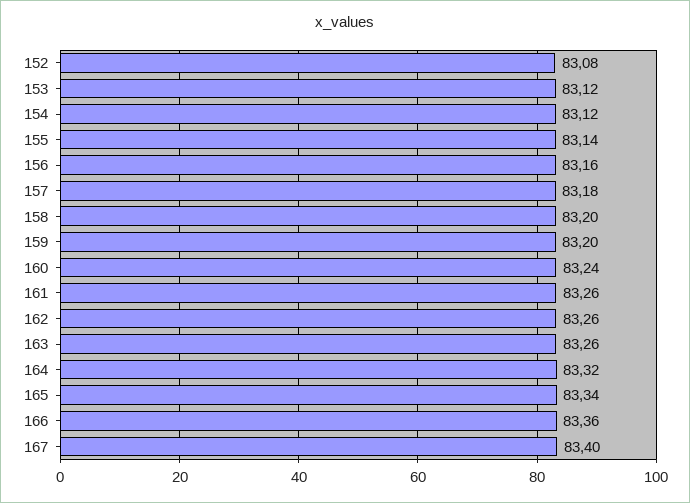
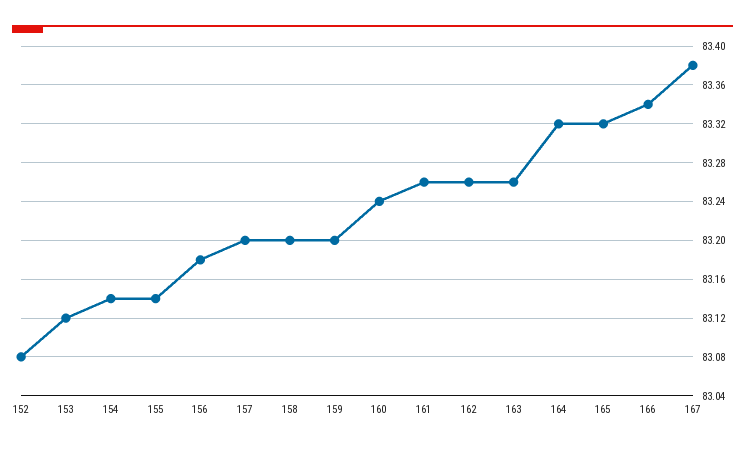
154: 83.12 -> 83.14
156: 83.16 -> 83.18
157: 83.18 -> 83.2
165: 83.34 -> 83.32
166: 83.36 -> 83.34
167: 83.4 -> 83.38

